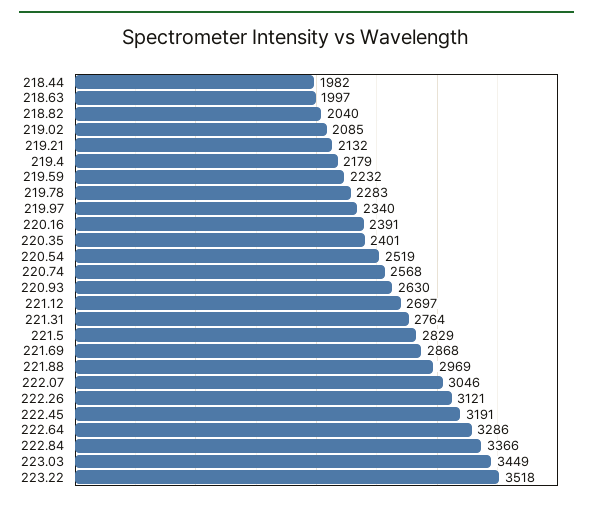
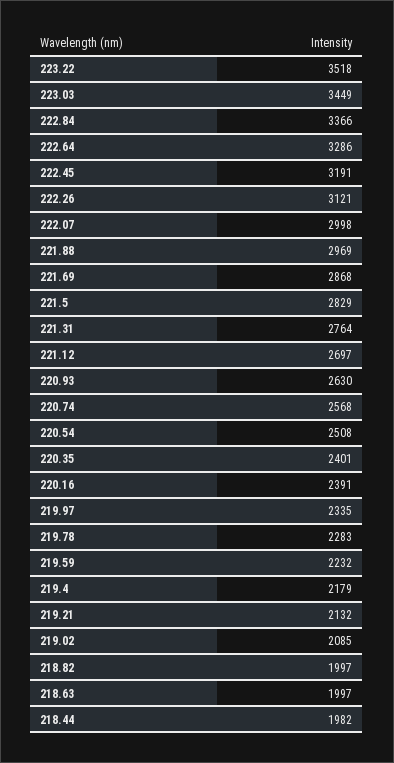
218.82: 2040 -> 1997
219.97: 2340 -> 2335
220.54: 2519 -> 2508
222.07: 3046 -> 2998

